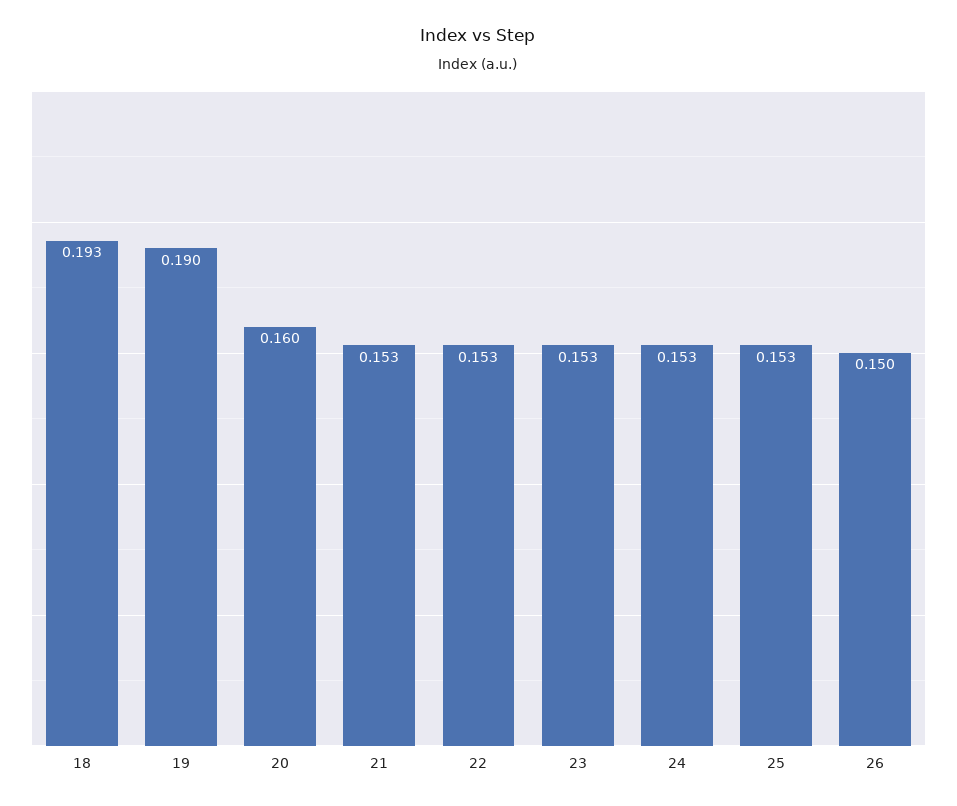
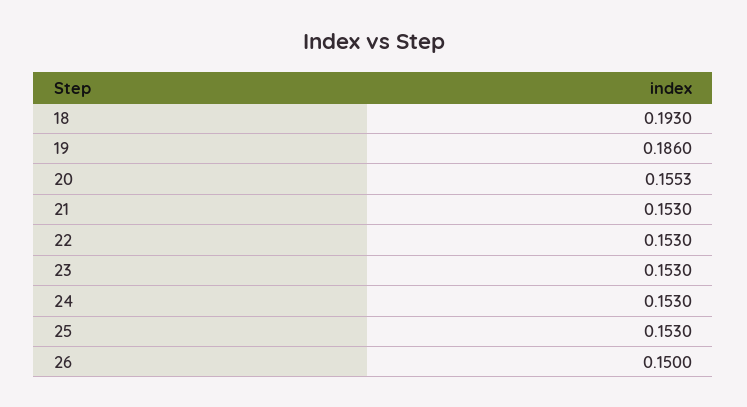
19: 0.19 -> 0.186
20: 0.16 -> 0.1553

